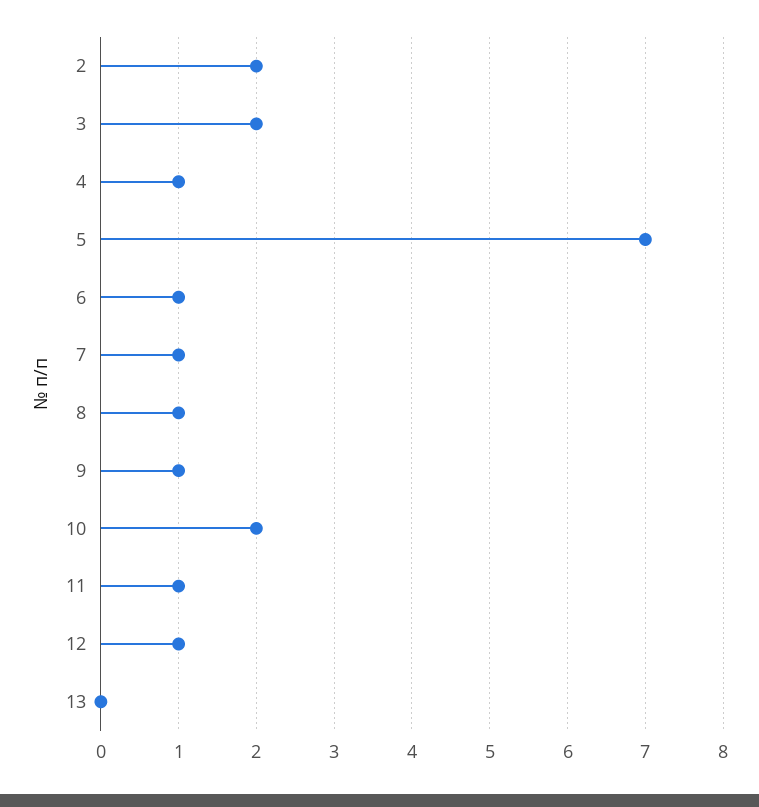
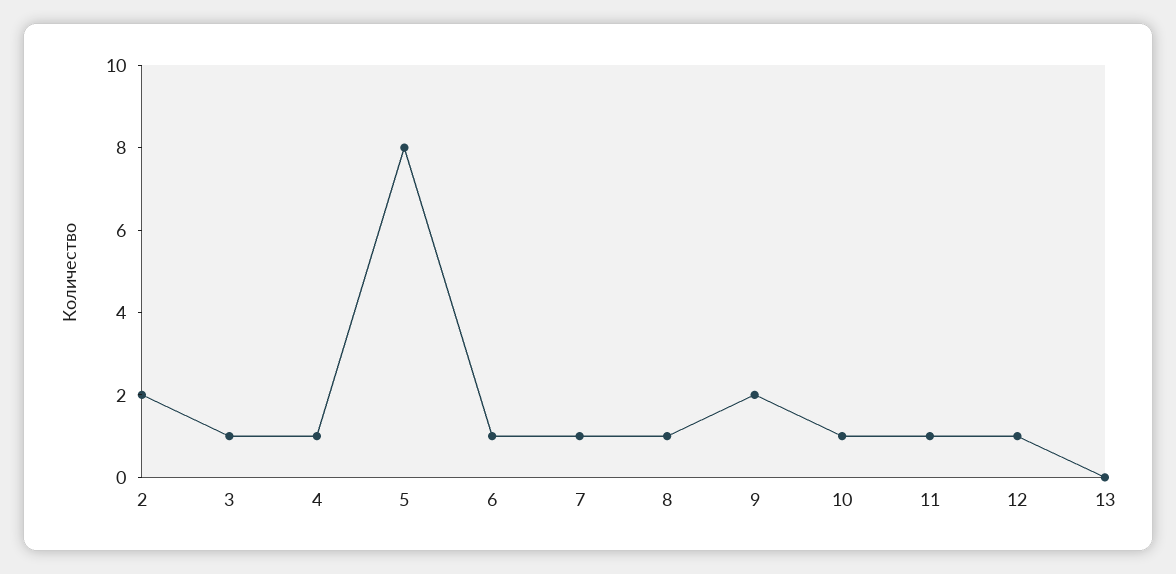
3: 2 -> 1
5: 7 -> 8
9: 1 -> 2
10: 2 -> 1

